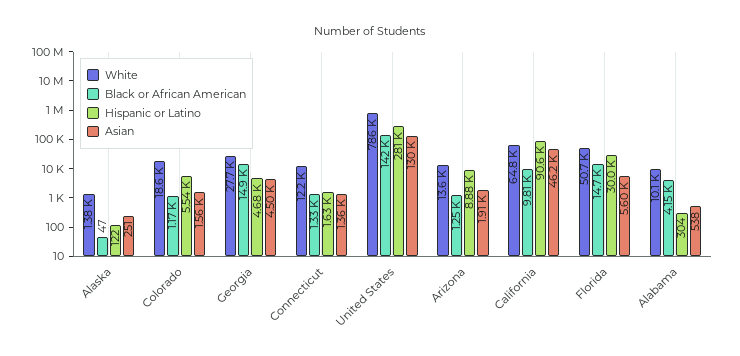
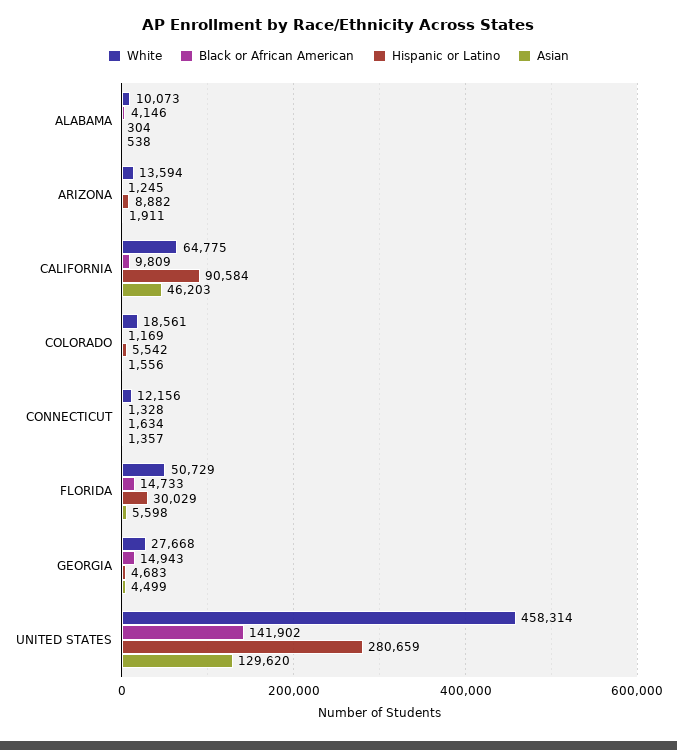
White, Alaska: 1380 -> none
Black or African American, Alaska: 47 -> none
Hispanic or Latino, Alaska: 122 -> none
Asian, Alaska: 251 -> none
White, United States: 786000 -> 458314

